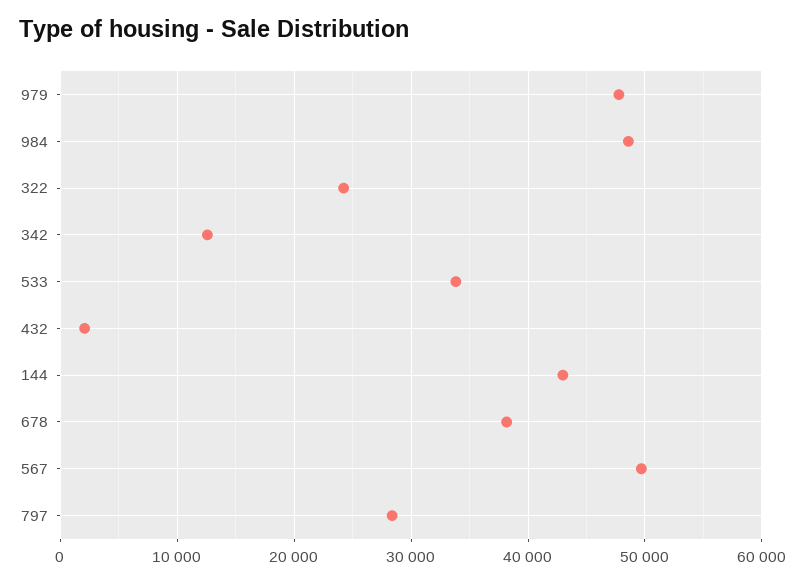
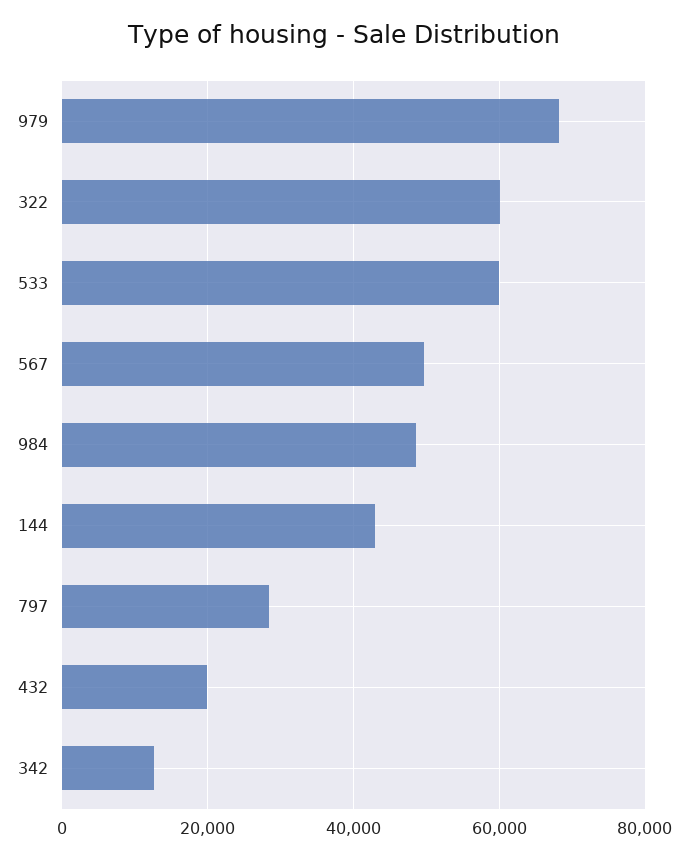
979: 48000 -> 68000
322: 24000 -> 60000
533: 34000 -> 60000
432: 2000 -> 20000
678: 38000 -> none

